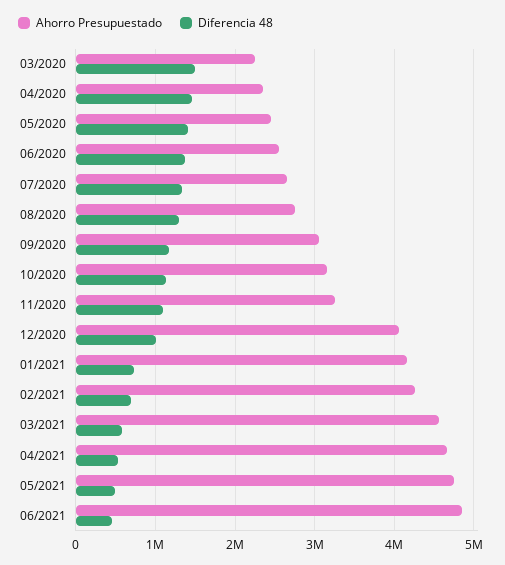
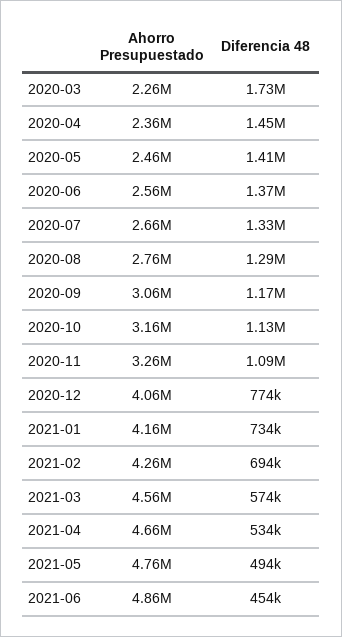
Diferencia 48, 03/2020: 1500000 -> 1730000
Diferencia 48, 12/2020: 1000000 -> 774000

